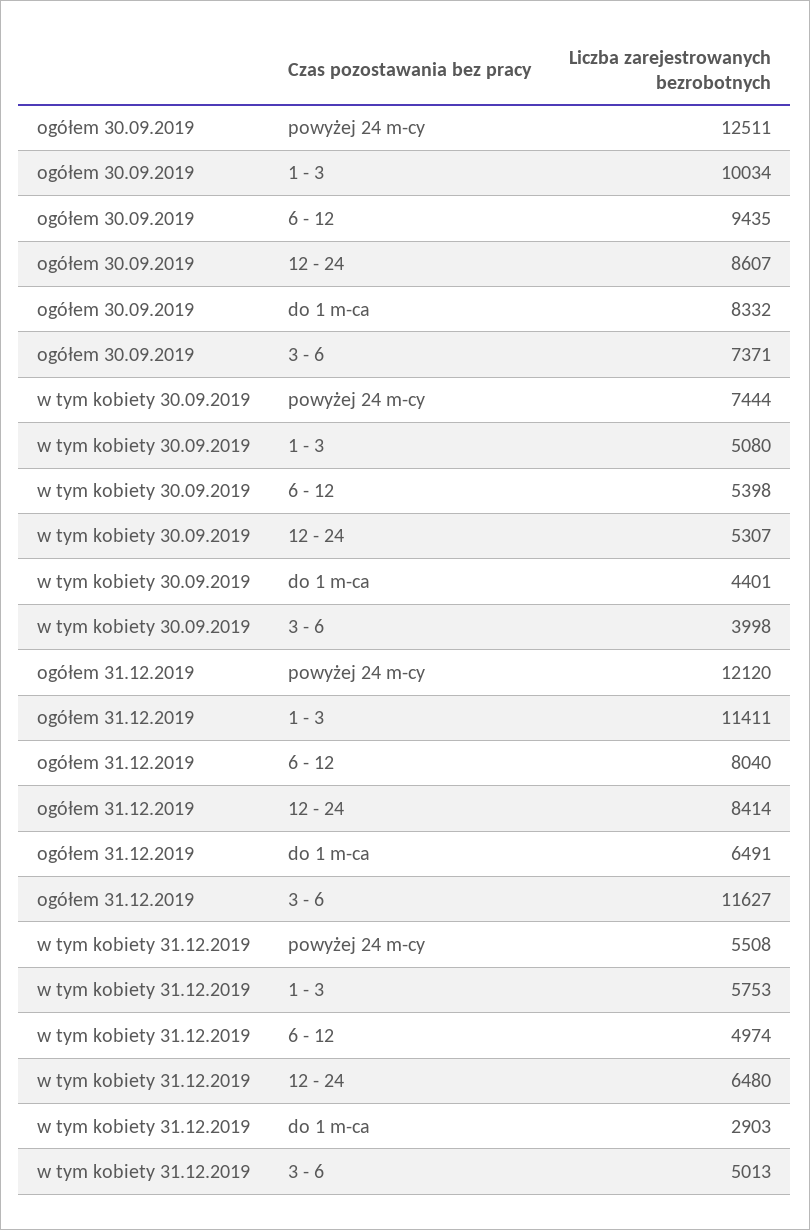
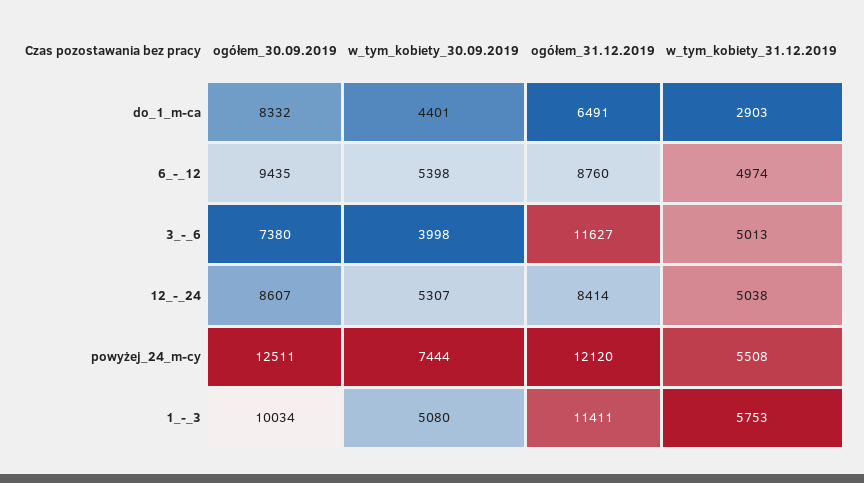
ogółem 30.09.2019, 3 - 6: 7371 -> 7380
ogółem 31.12.2019, 6 - 12: 8040 -> 8760
w tym kobiety 31.12.2019, 12 - 24: 6480 -> 5038

